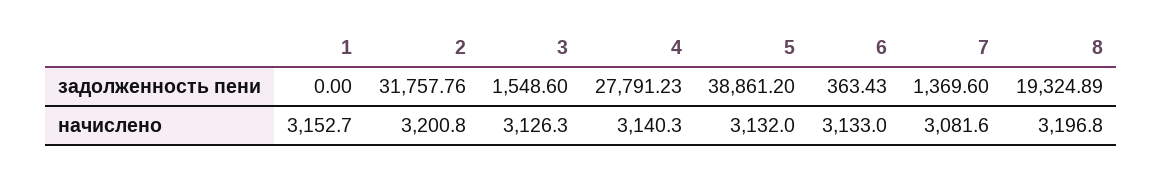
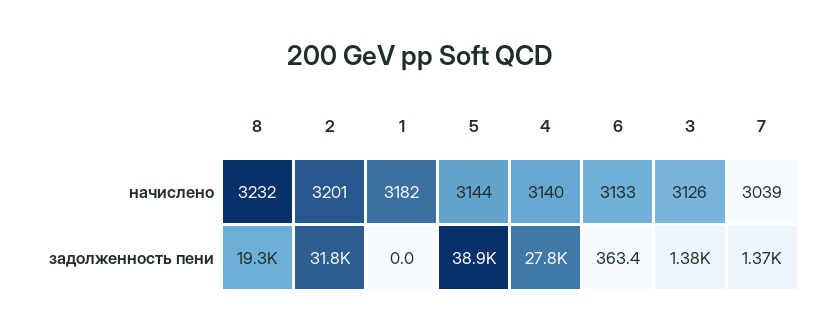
3, задолженность пени: 1548.6 -> 1380
1, начислено: 3152.7 -> 3182
5, начислено: 3132 -> 3144
7, начислено: 3081.6 -> 3039
8, начислено: 3196.8 -> 3232

